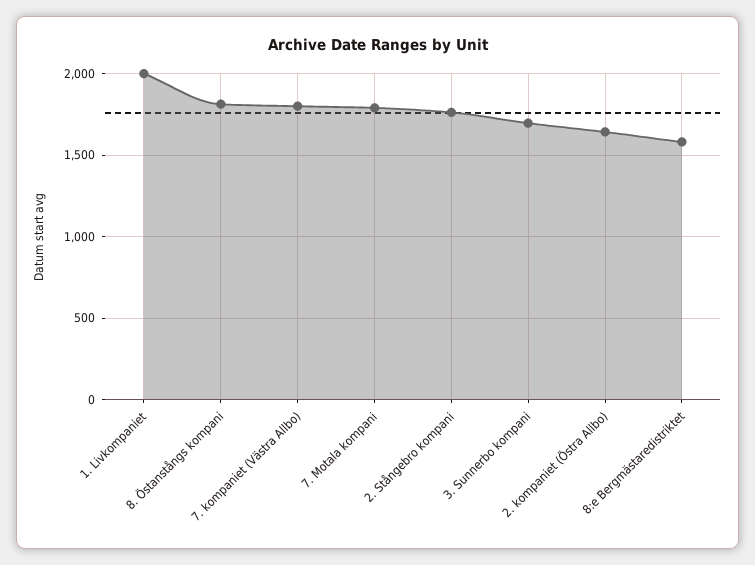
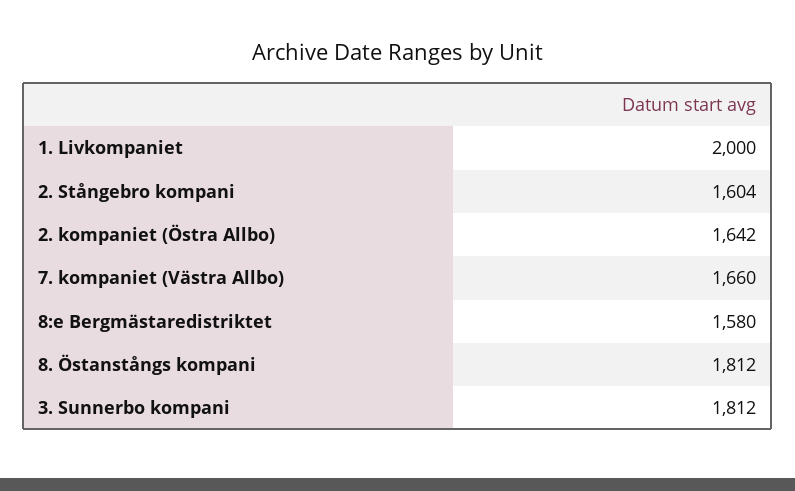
7. kompaniet (Västra Allbo): 1800 -> 1660
7. Motala kompani: 1800 -> none
2. Stångebro kompani: 1750 -> 1604
3. Sunnerbo kompani: 1700 -> 1812

